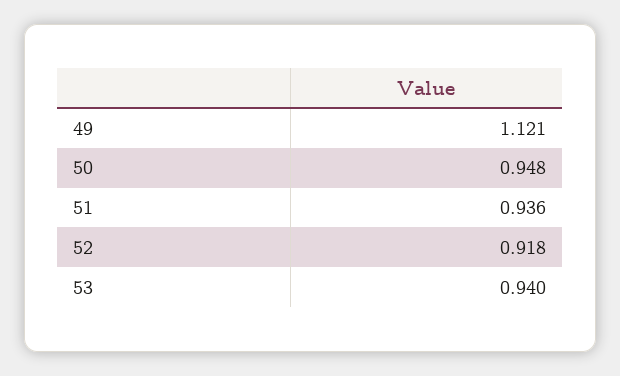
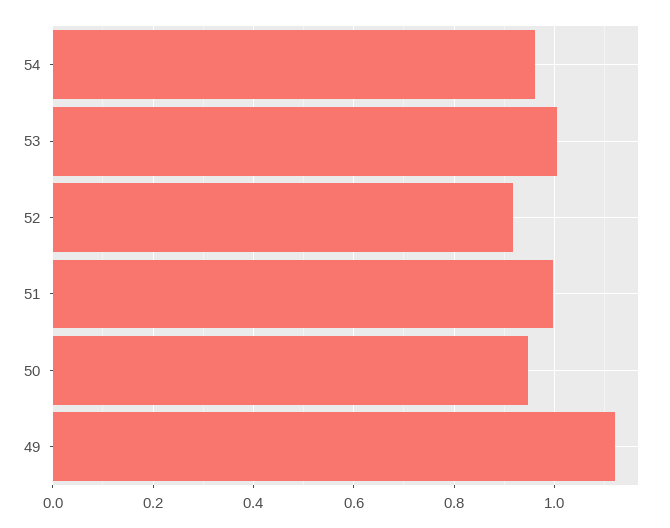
51: 0.936 -> 1
53: 0.94 -> 1
54: none -> 0.96

